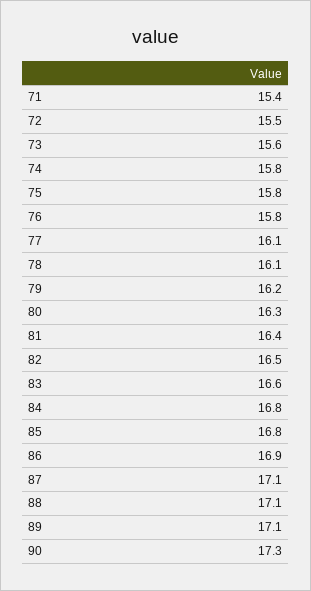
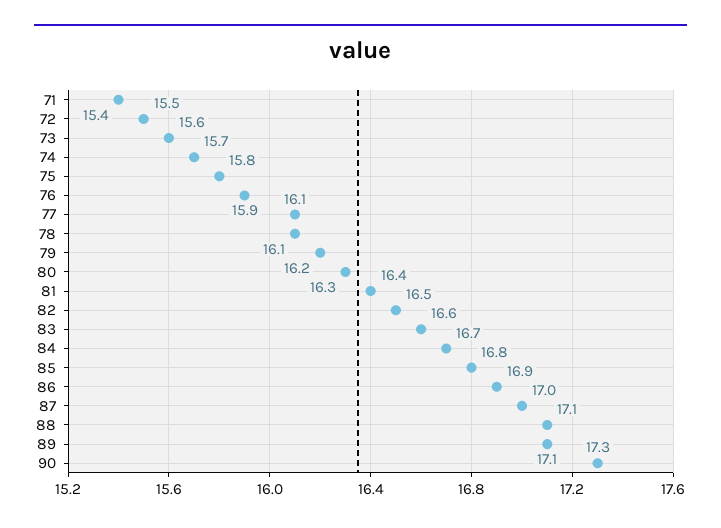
74: 15.8 -> 15.7
76: 15.8 -> 15.9
84: 16.8 -> 16.7
87: 17.1 -> 17

